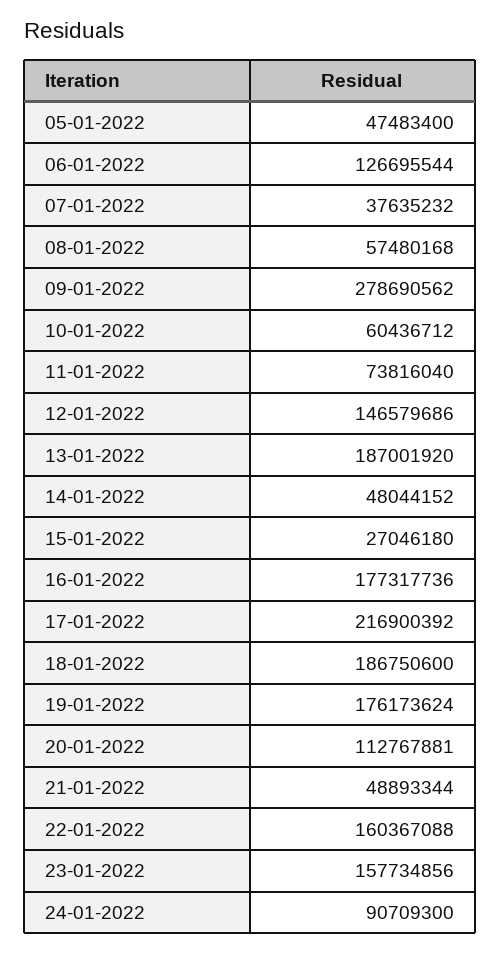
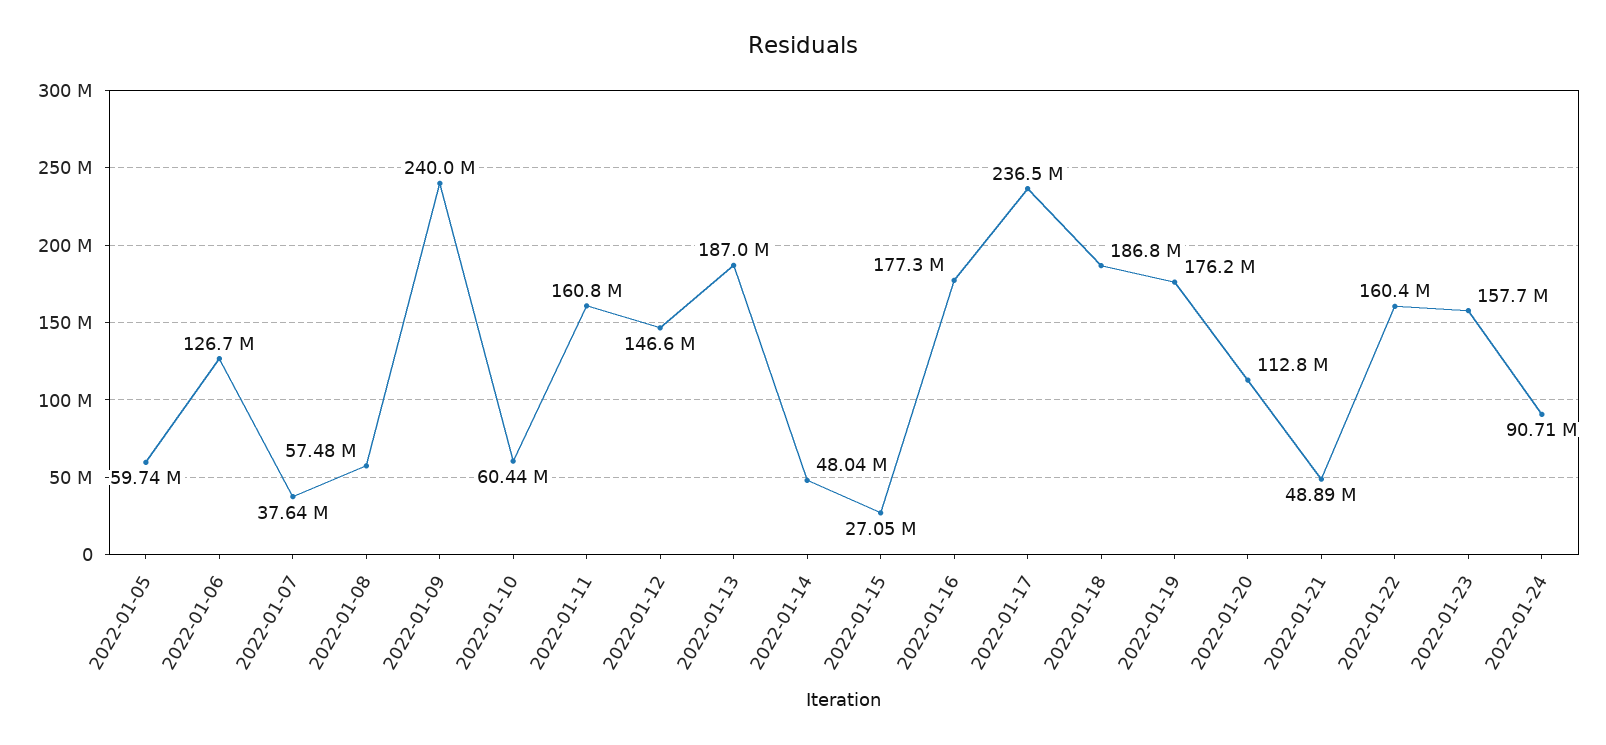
05-01-2022: 47483400 -> 59740000
09-01-2022: 278690562 -> 240000000
11-01-2022: 73816040 -> 160800000
17-01-2022: 216900392 -> 236500000

